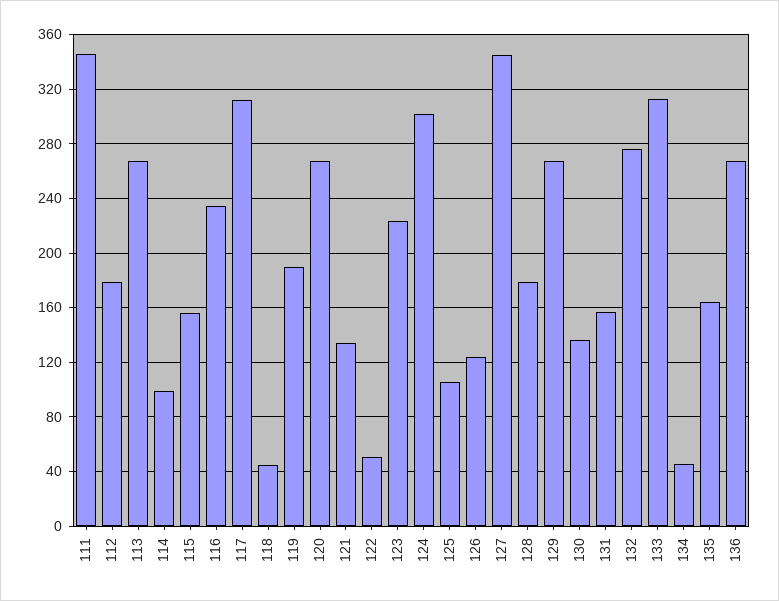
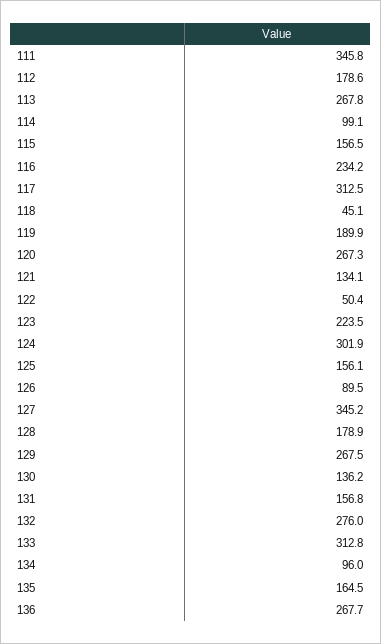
125: 105 -> 156.1
126: 125 -> 89.5
134: 45 -> 96

